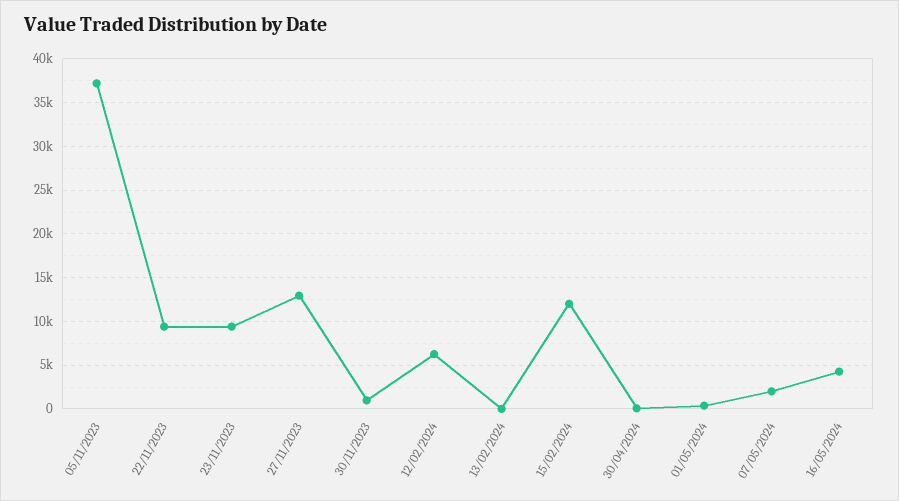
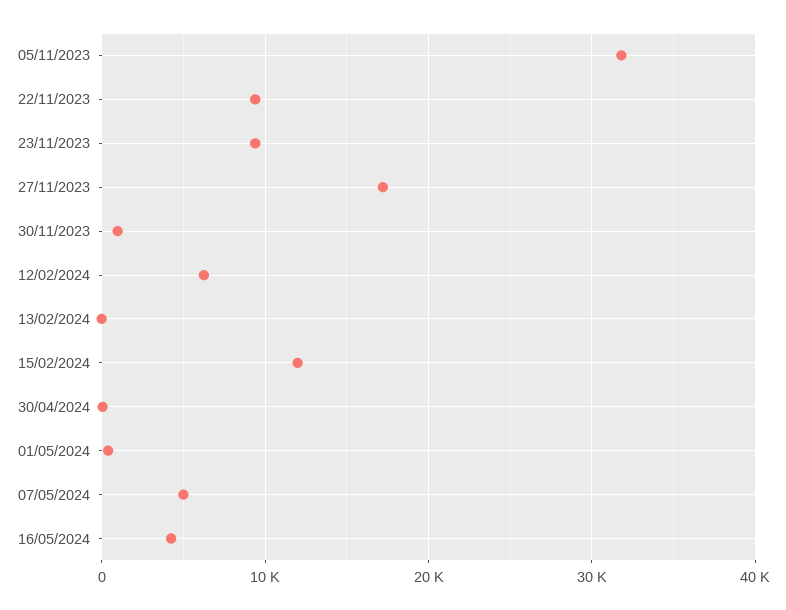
05/11/2023: 37000 -> 32000
27/11/2023: 13000 -> 17000
07/05/2024: 2000 -> 5000

